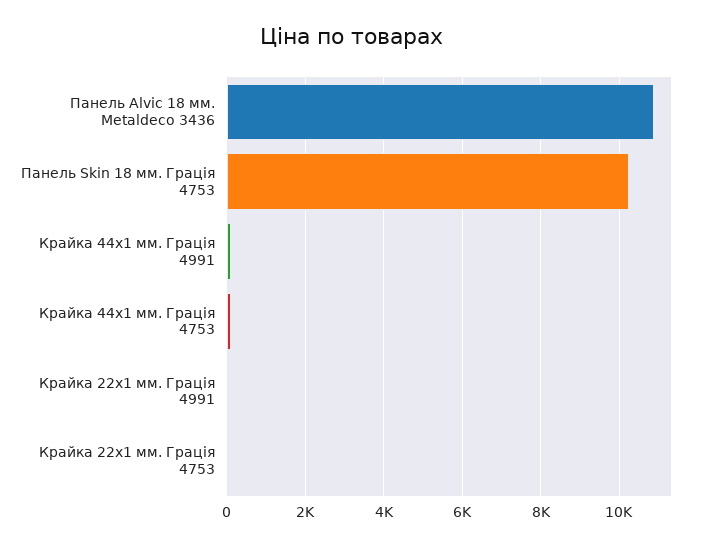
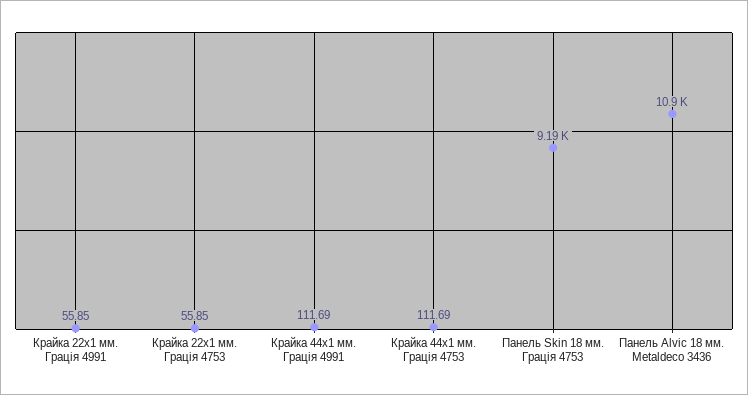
Панель Skin 18 мм. Грація 4753: 10200 -> 9190

